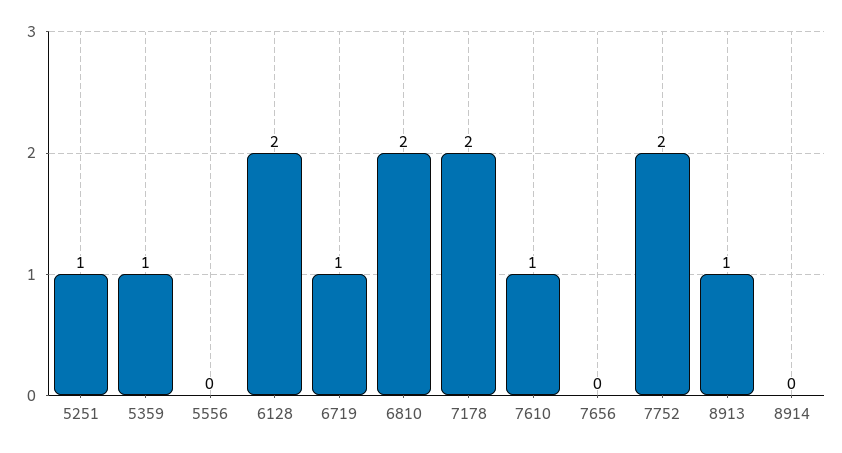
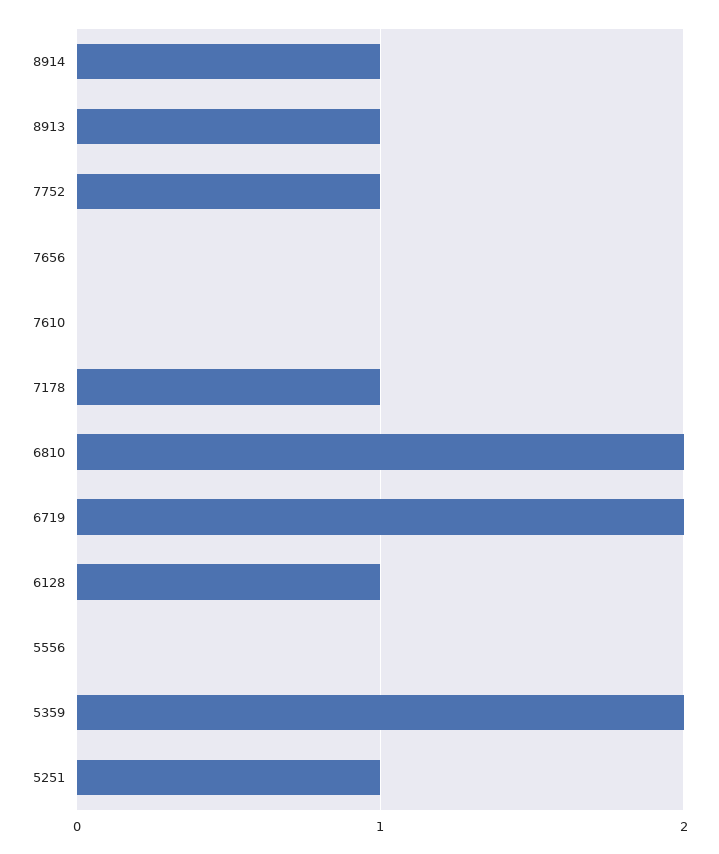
5359: 1 -> 2
6128: 2 -> 1
6719: 1 -> 2
7178: 2 -> 1
7610: 1 -> 0
7752: 2 -> 1
8914: 0 -> 1

